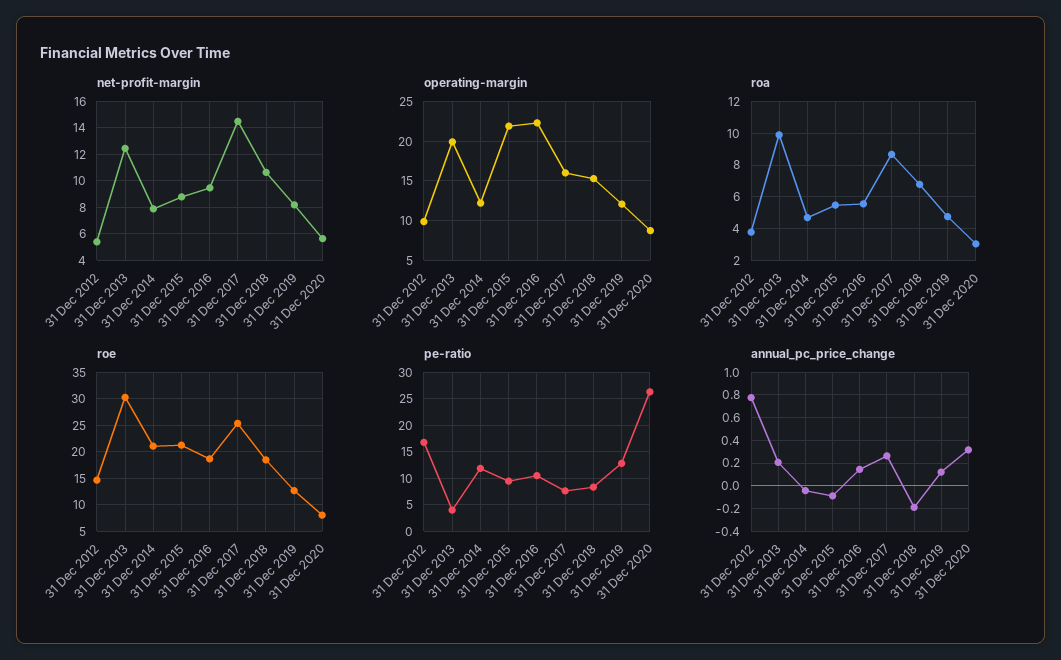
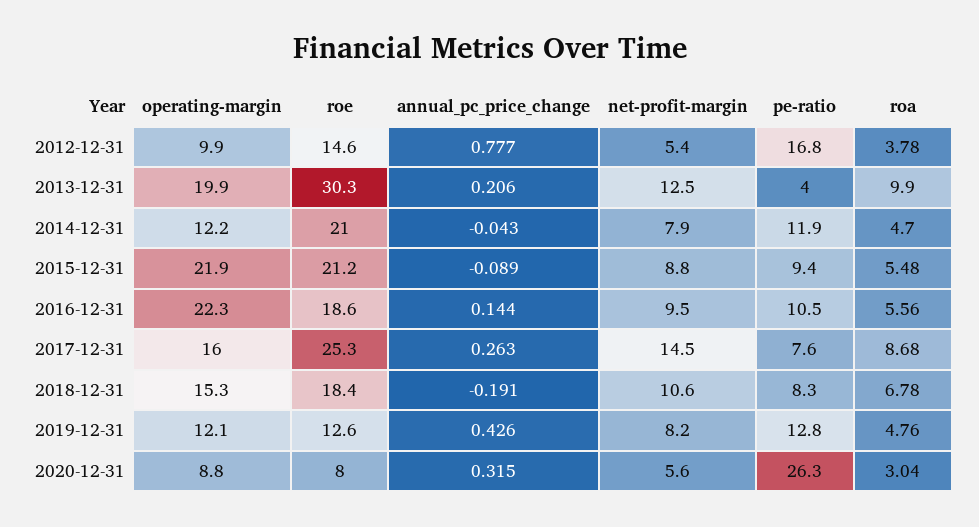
annual_pc_price_change, 31 Dec 2019: 0.1 -> 0.426

